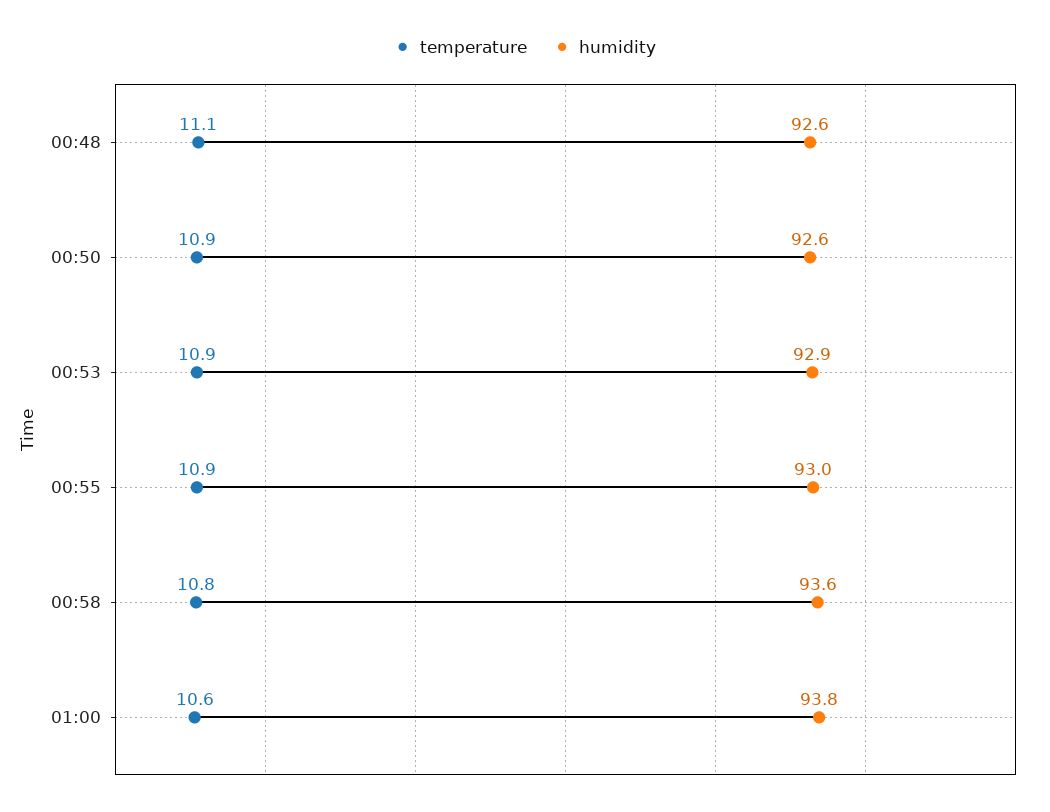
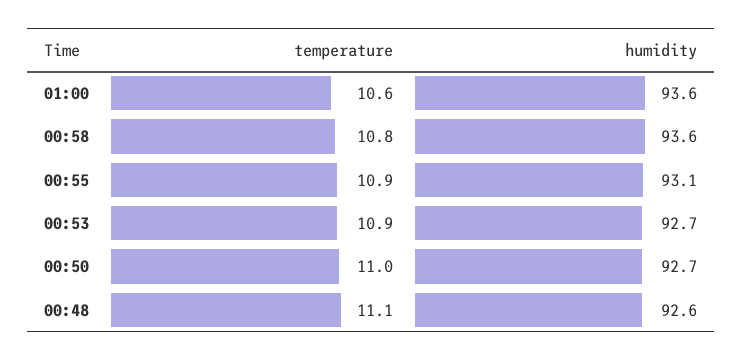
temperature, 00:50: 10.9 -> 11
humidity, 00:50: 92.6 -> 92.7
humidity, 00:53: 92.9 -> 92.7
humidity, 00:55: 93 -> 93.1
humidity, 01:00: 93.8 -> 93.6

